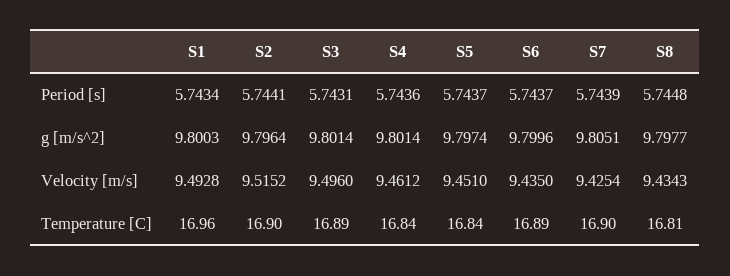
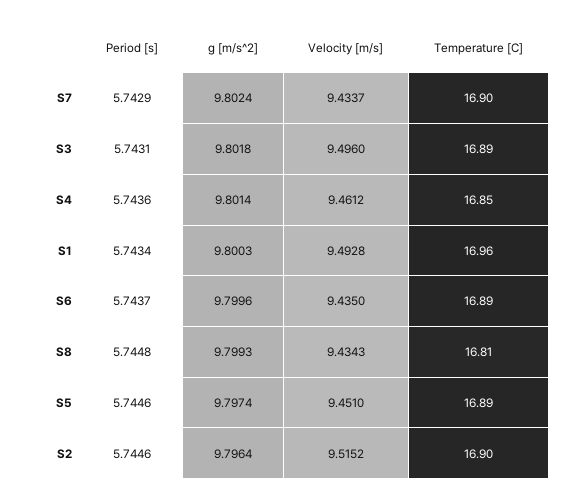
S2, Period [s]: 5.7441 -> 5.7446
S5, Period [s]: 5.7437 -> 5.7446
S7, Period [s]: 5.7439 -> 5.7429
S3, g [m/s^2]: 9.8014 -> 9.8018
S7, g [m/s^2]: 9.8051 -> 9.8024
S8, g [m/s^2]: 9.7977 -> 9.7993
S7, Velocity [m/s]: 9.4254 -> 9.4337
S4, Temperature [C]: 16.84 -> 16.85
S5, Temperature [C]: 16.84 -> 16.89

